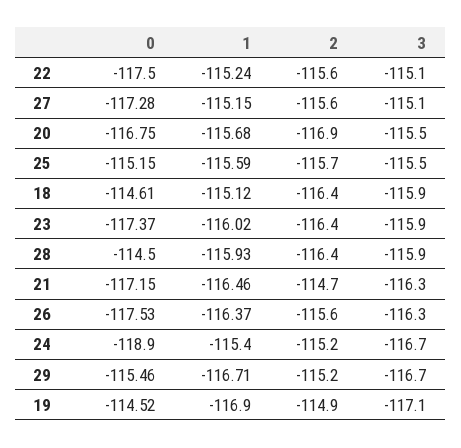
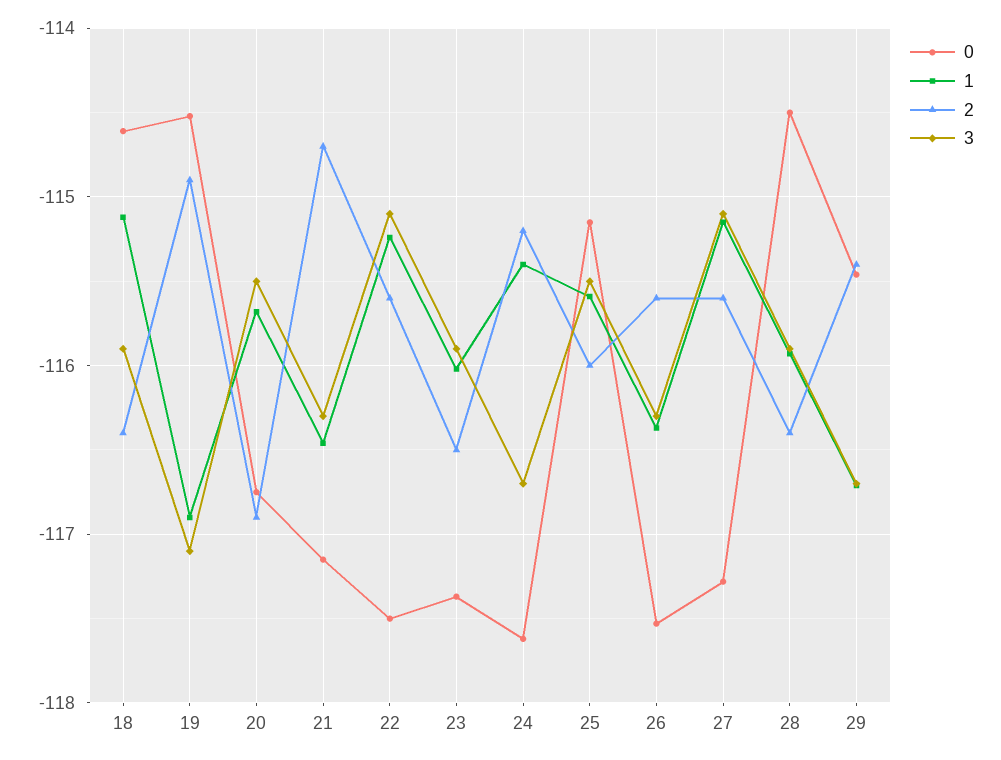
2, 25: -115.7 -> -116
2, 23: -116.4 -> -116.5
0, 24: -118.9 -> -117.6
2, 29: -115.2 -> -115.4

